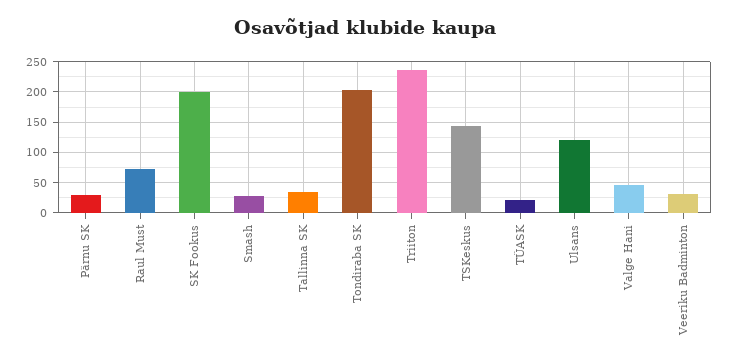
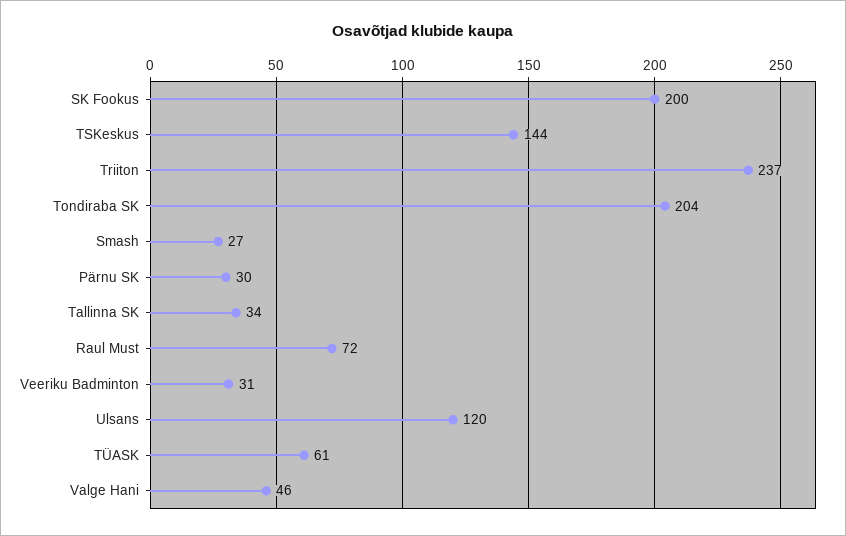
TÜASK: 20 -> 61

